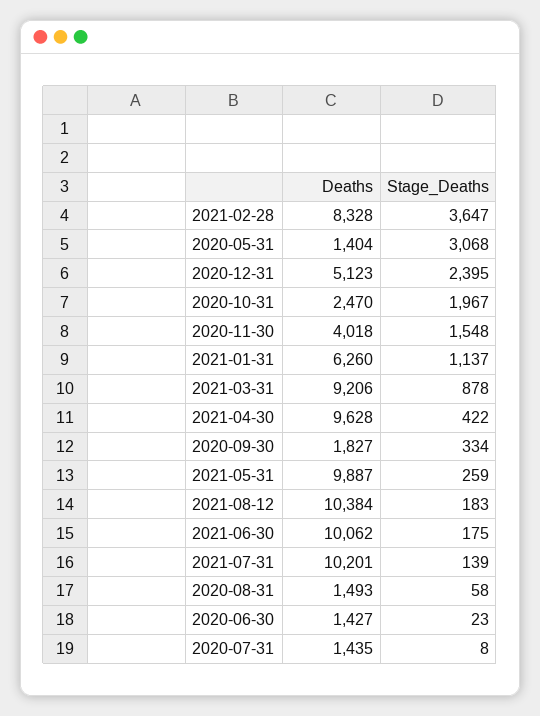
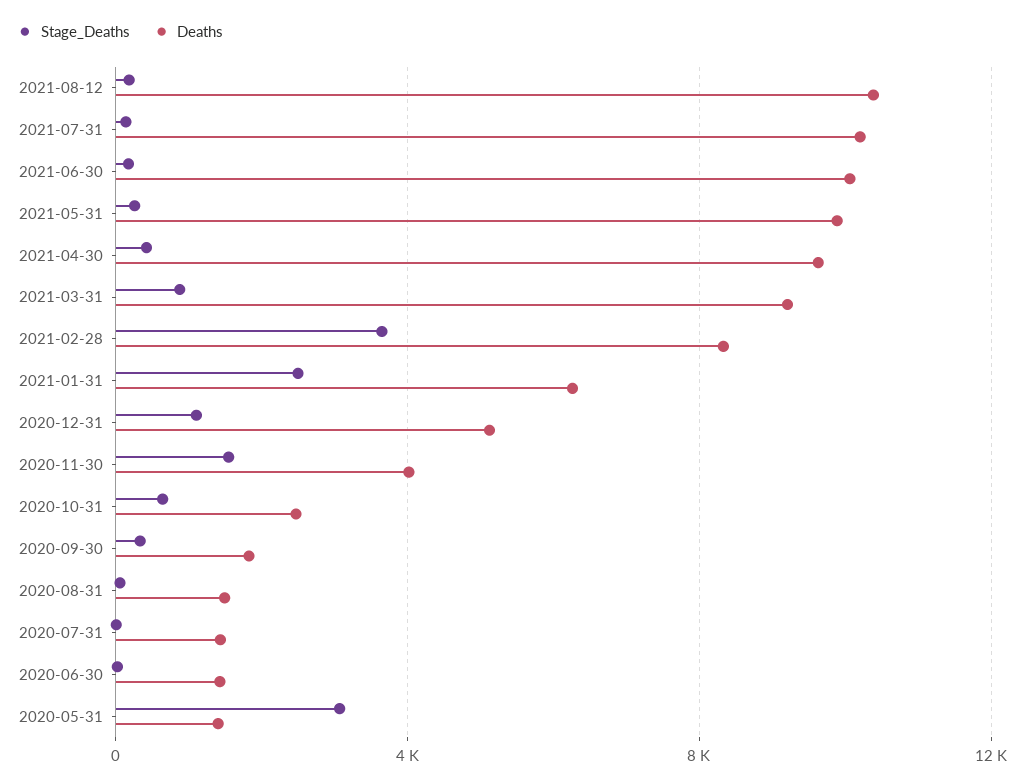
Stage_Deaths, 2020-12-31: 2395 -> 1000
Stage_Deaths, 2020-10-31: 1967 -> 500
Stage_Deaths, 2021-01-31: 1137 -> 2500

